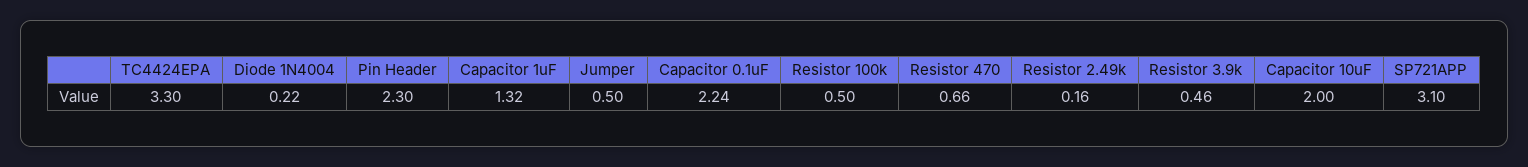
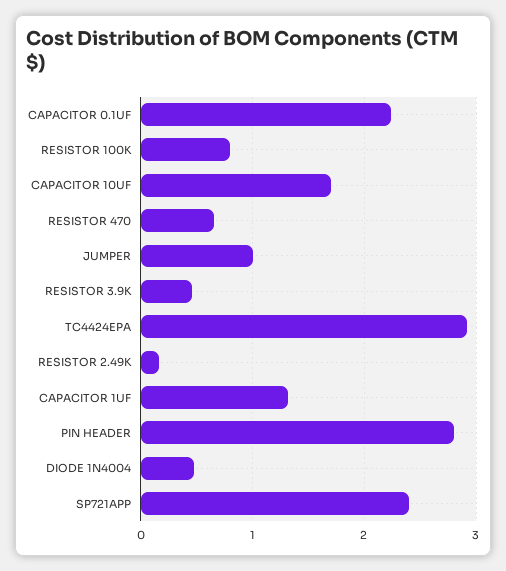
TC4424EPA: 3.3 -> 2.9
Diode 1N4004: 0.22 -> 0.5
Pin Header: 2.3 -> 2.8
Jumper: 0.5 -> 1
Resistor 100k: 0.5 -> 0.8
Capacitor 10uF: 2 -> 1.7
SP721APP: 3.1 -> 2.4

